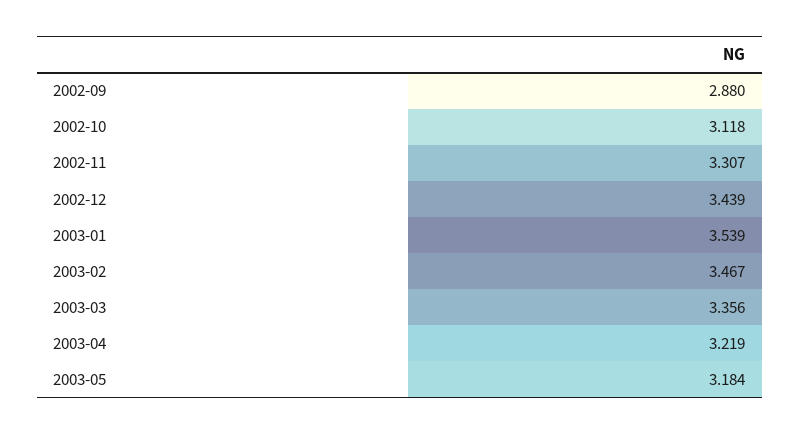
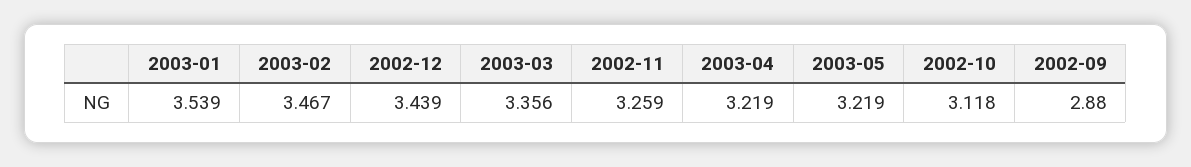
2002-11: 3.307 -> 3.259
2003-05: 3.184 -> 3.219

